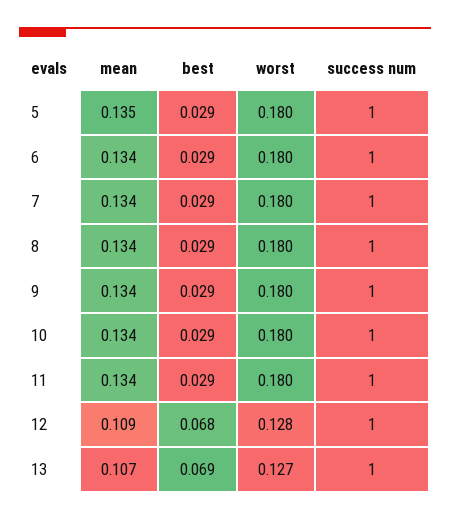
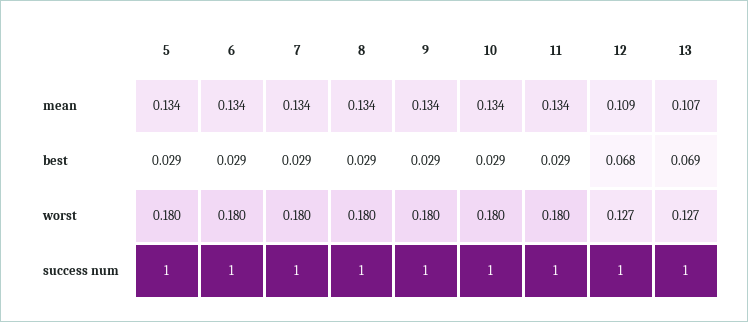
mean, 5: 0.135 -> 0.134
worst, 12: 0.128 -> 0.127

